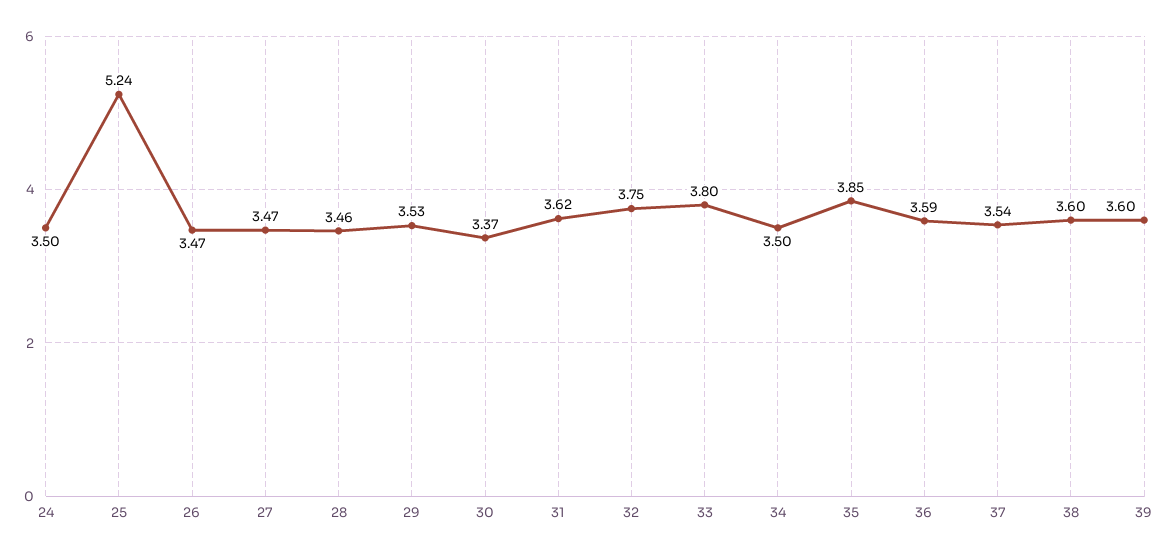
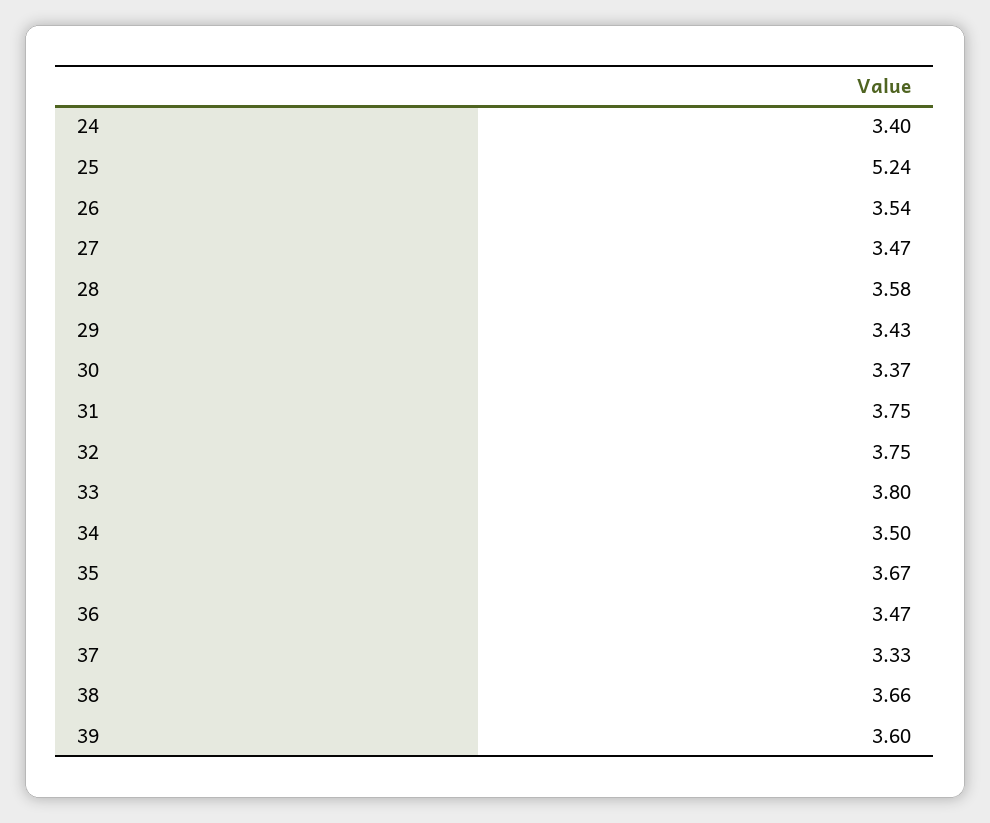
24: 3.5 -> 3.4
26: 3.47 -> 3.54
28: 3.46 -> 3.58
29: 3.53 -> 3.43
31: 3.62 -> 3.75
35: 3.85 -> 3.67
36: 3.59 -> 3.47
37: 3.54 -> 3.33
38: 3.6 -> 3.66

